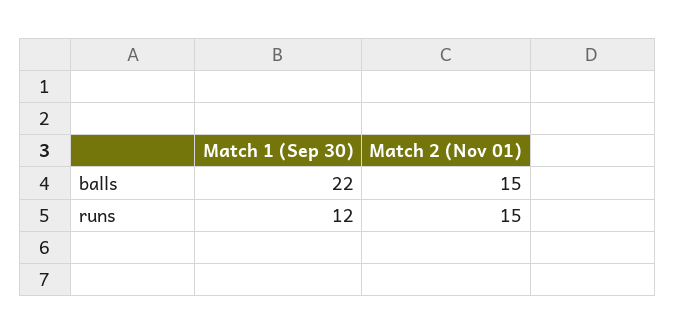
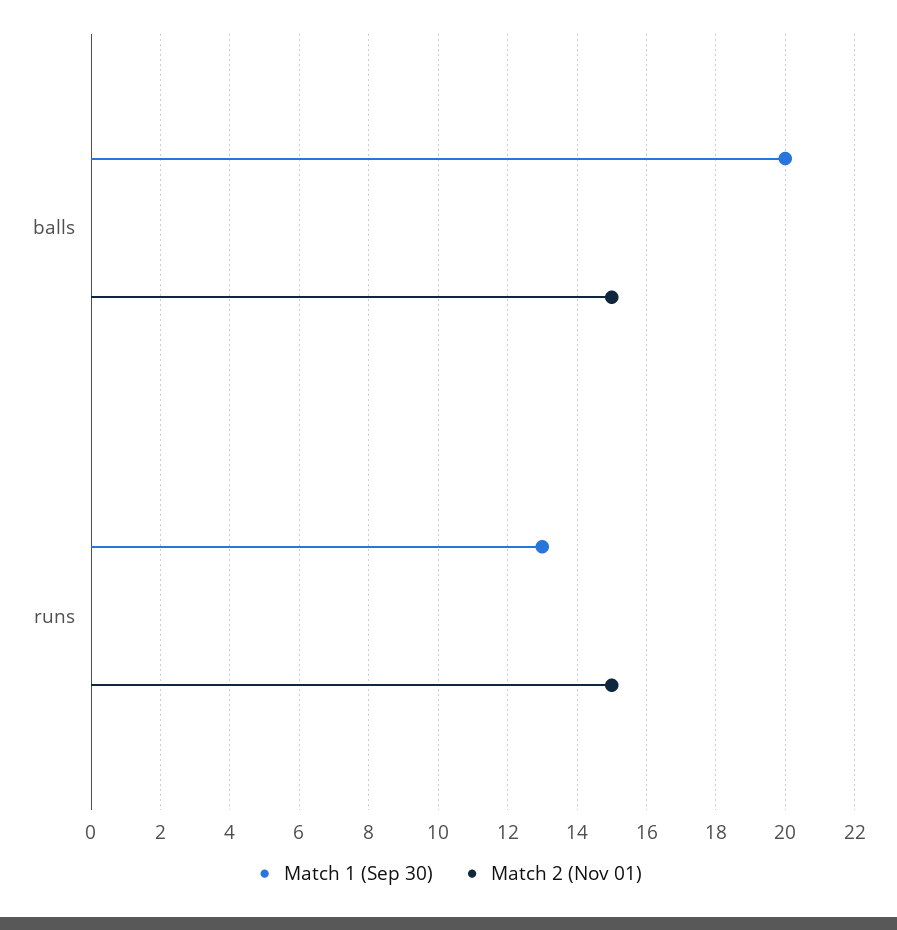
Match 1 (Sep 30), balls: 22 -> 20
Match 1 (Sep 30), runs: 12 -> 13

